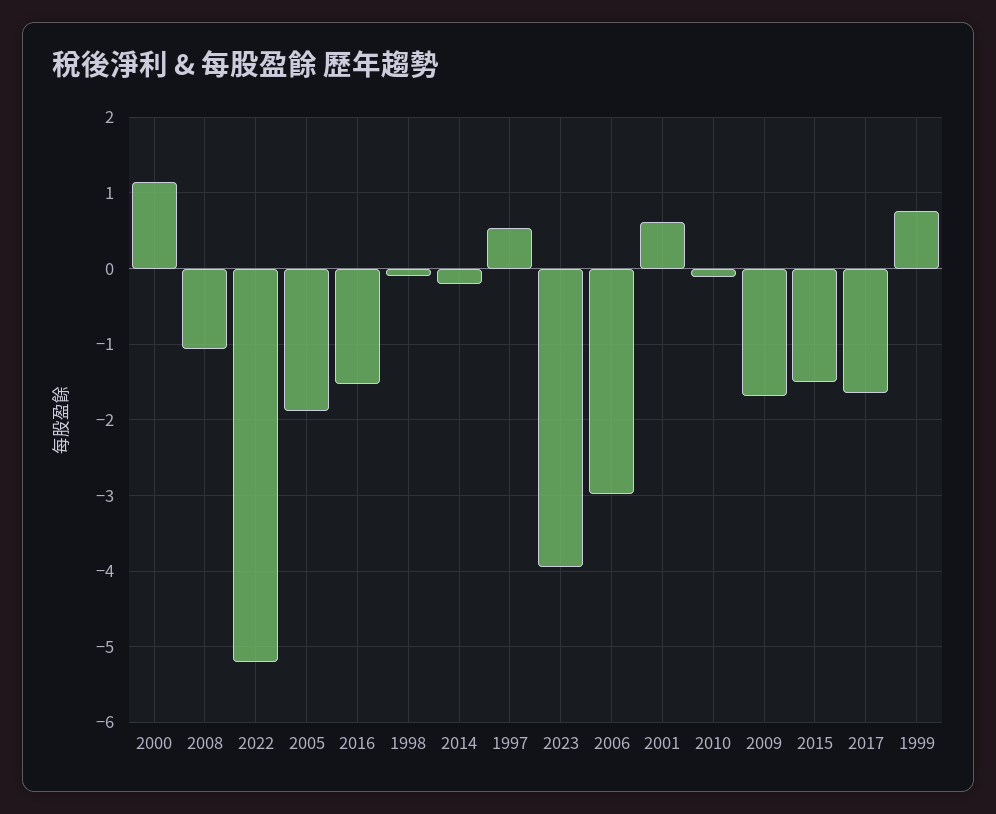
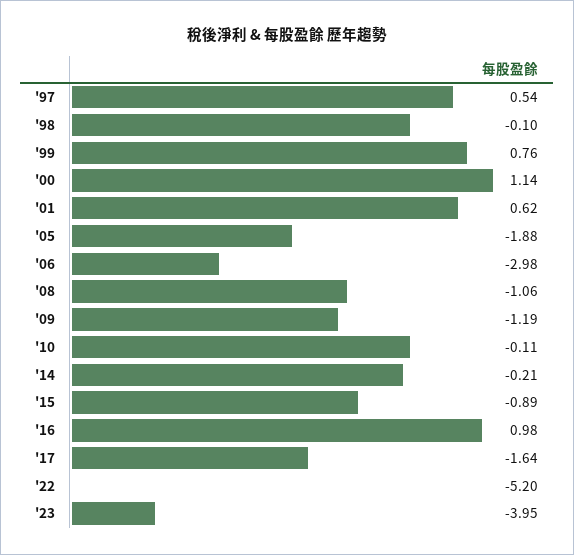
2016: -1.5 -> 0.98
2009: -1.7 -> -1.19
2015: -1.5 -> -0.89

